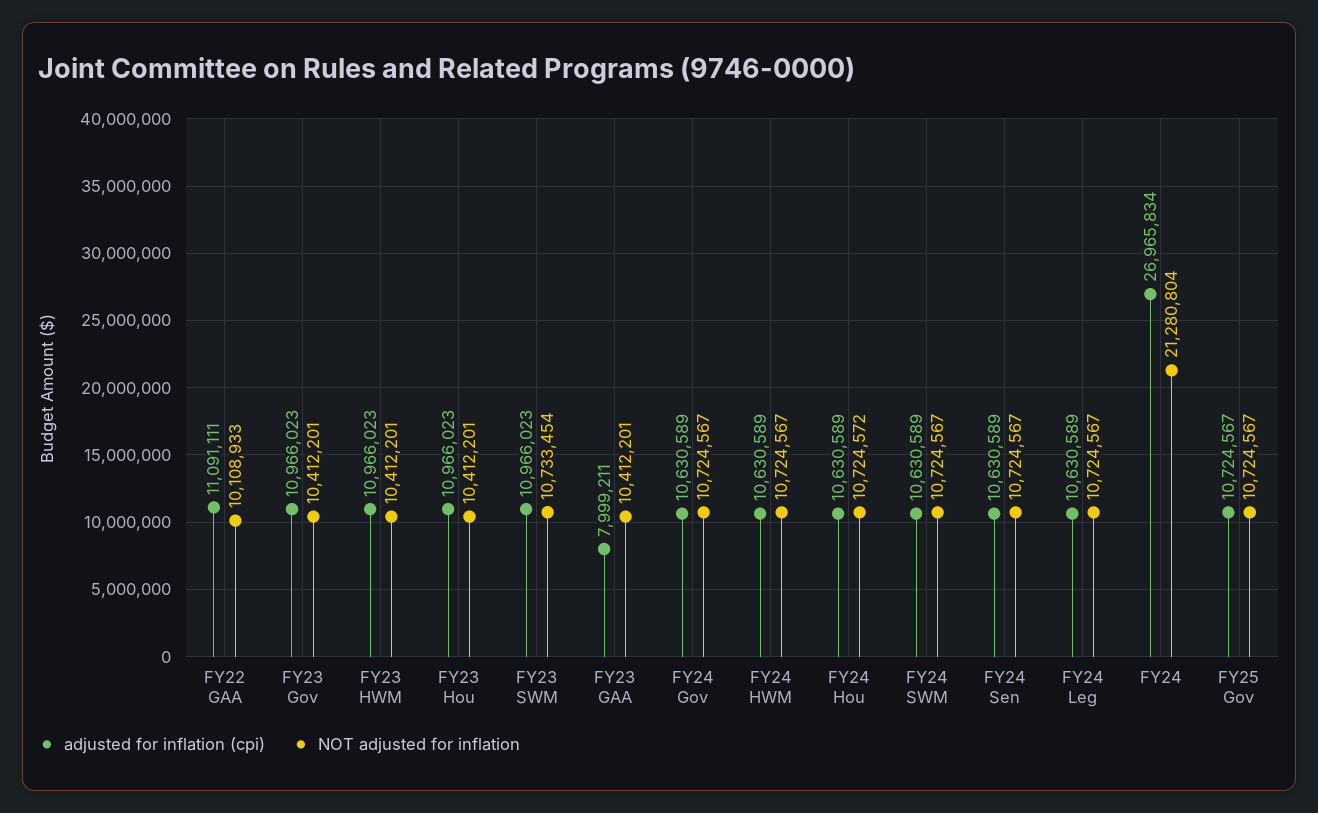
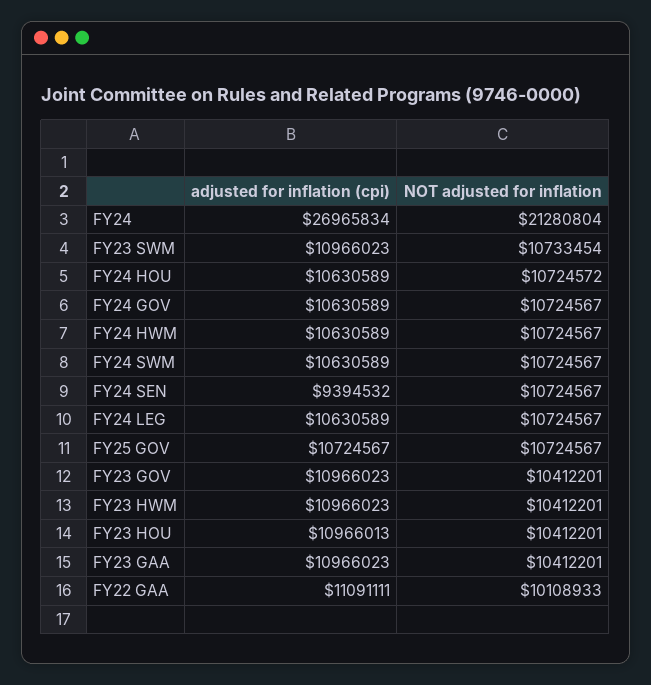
adjusted for inflation (cpi), FY23 Hou: 10966023 -> 10966013
adjusted for inflation (cpi), FY23 GAA: 7999211 -> 10966023
adjusted for inflation (cpi), FY24 Sen: 10630589 -> 9394532

